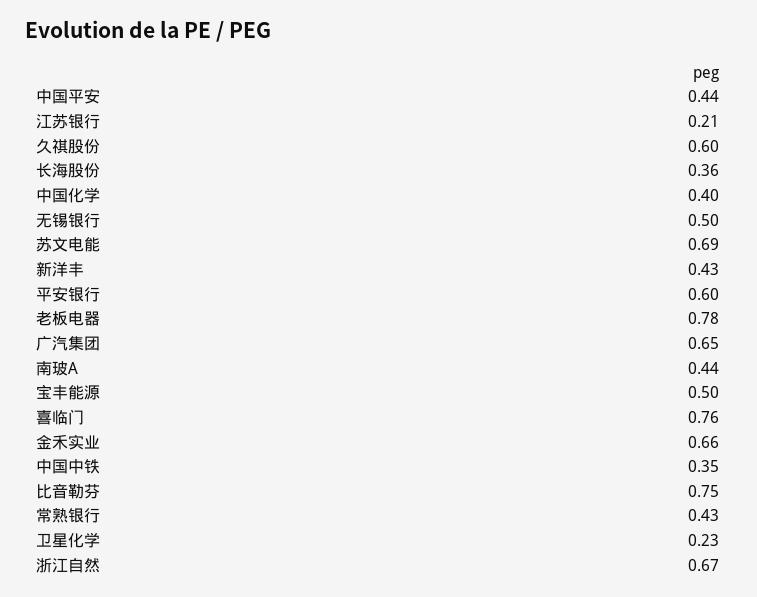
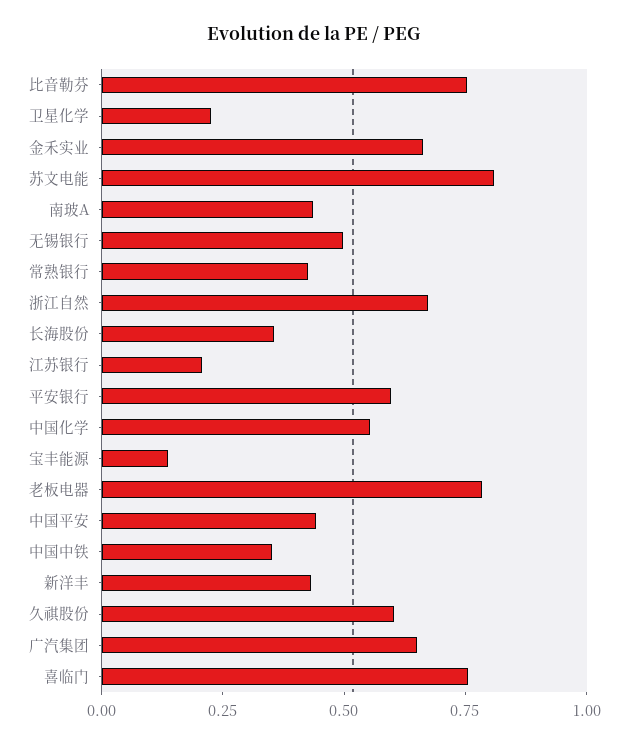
中国化学: 0.4 -> 0.55
苏文电能: 0.69 -> 0.8
宝丰能源: 0.5 -> 0.15

